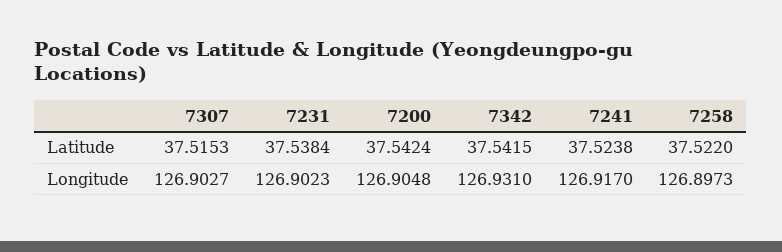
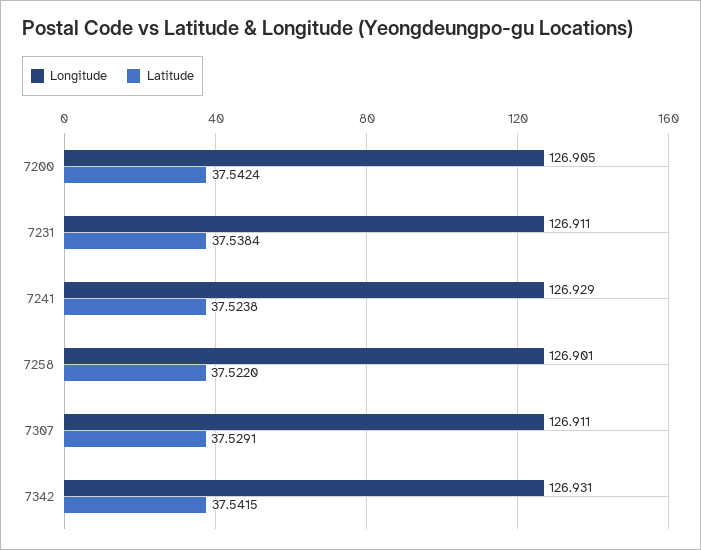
Latitude, 7307: 37.5153 -> 37.5291
Longitude, 7307: 126.9027 -> 126.911
Longitude, 7231: 126.9023 -> 126.911
Longitude, 7241: 126.917 -> 126.929
Longitude, 7258: 126.8973 -> 126.901

